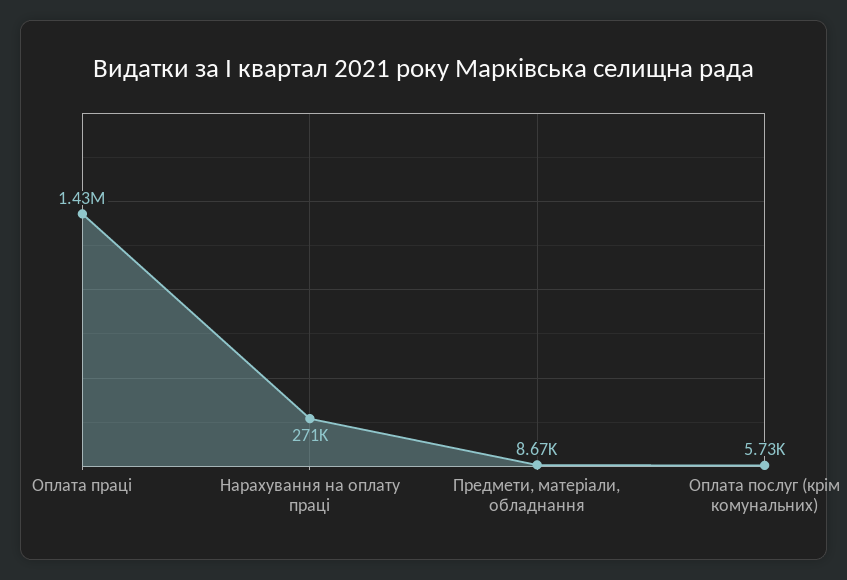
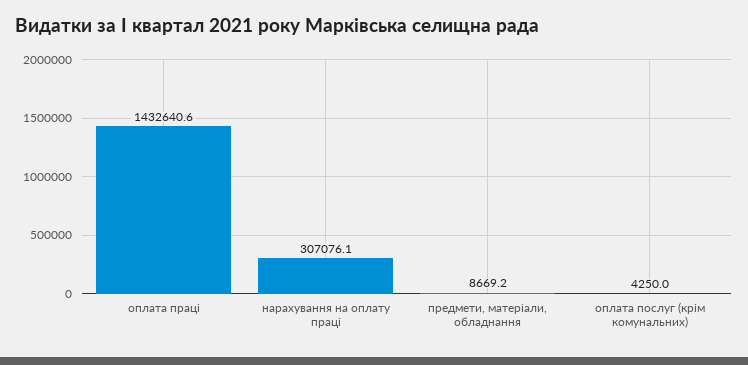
Нарахування на оплату праці: 271000 -> 307076.1
Оплата послуг (крім комунальних): 5730 -> 4250

